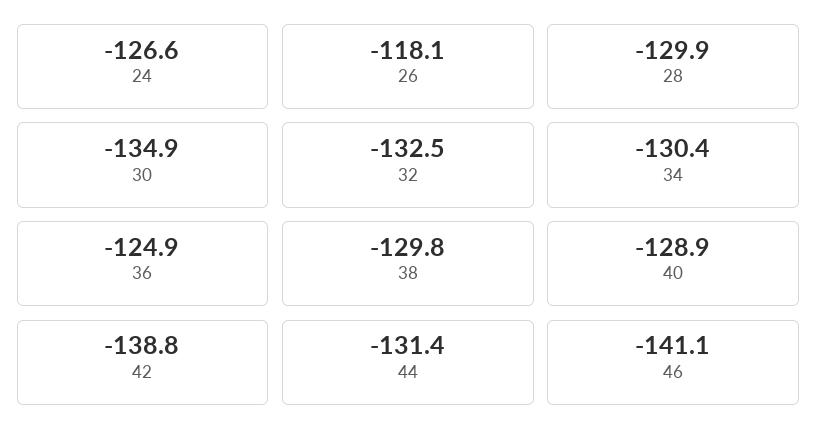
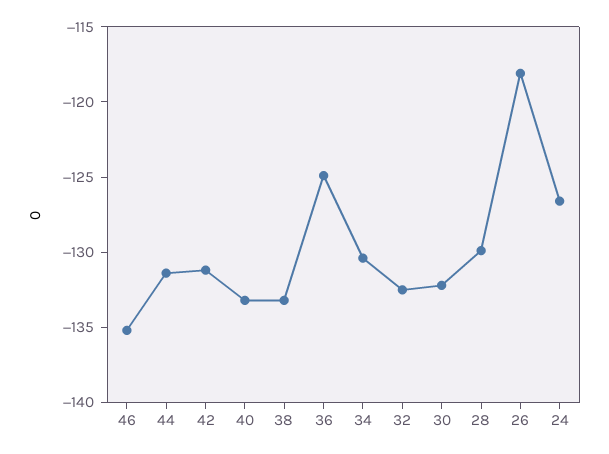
30: -134.9 -> -132
38: -129.8 -> -133
40: -128.9 -> -133
42: -138.8 -> -131
46: -141.1 -> -135

